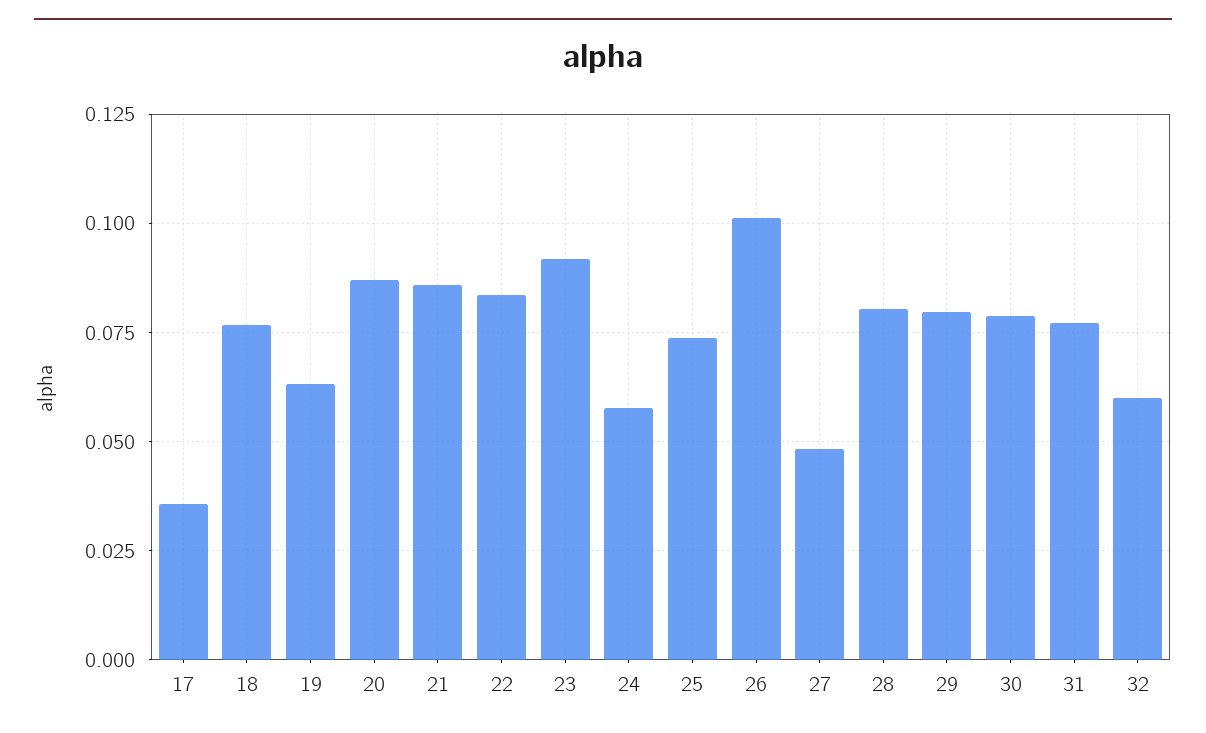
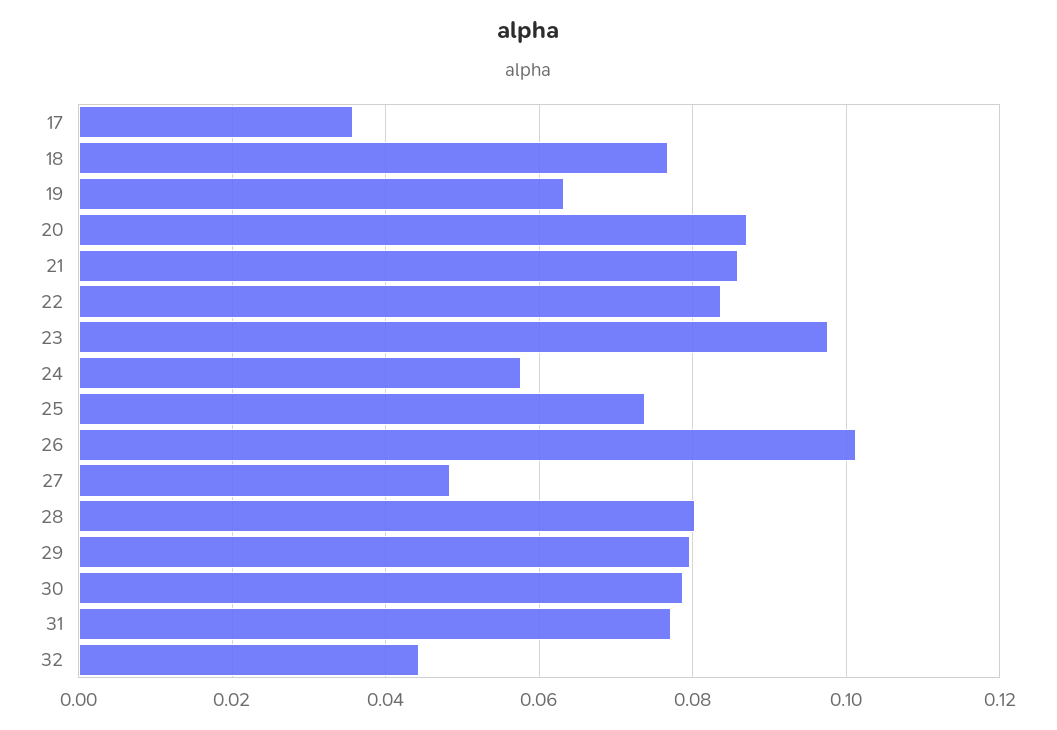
23: 0.0925 -> 0.098
32: 0.06 -> 0.044

